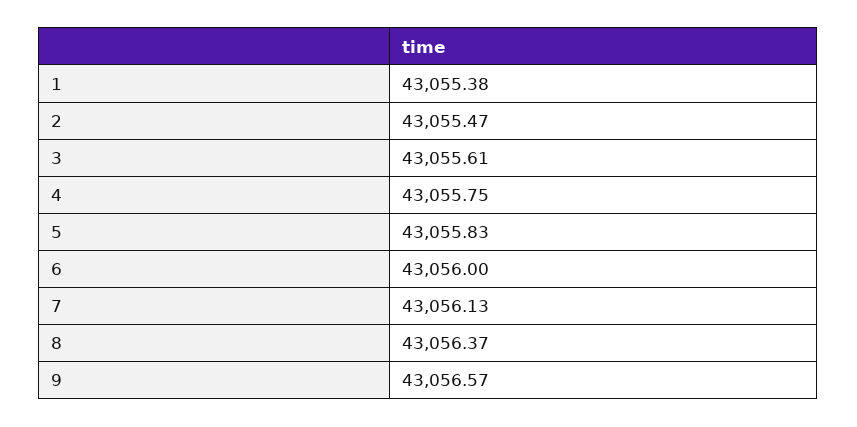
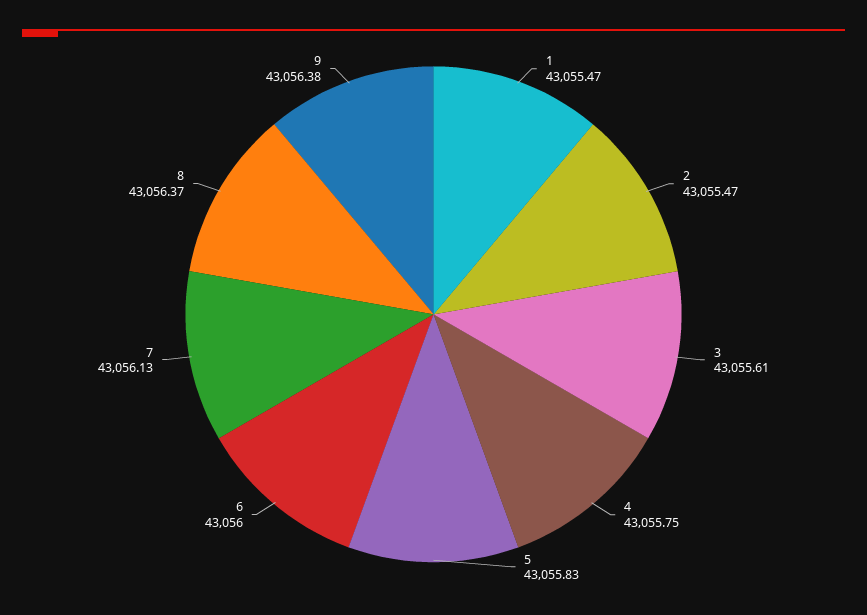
1: 43055.38 -> 43055.47
9: 43056.57 -> 43056.38

